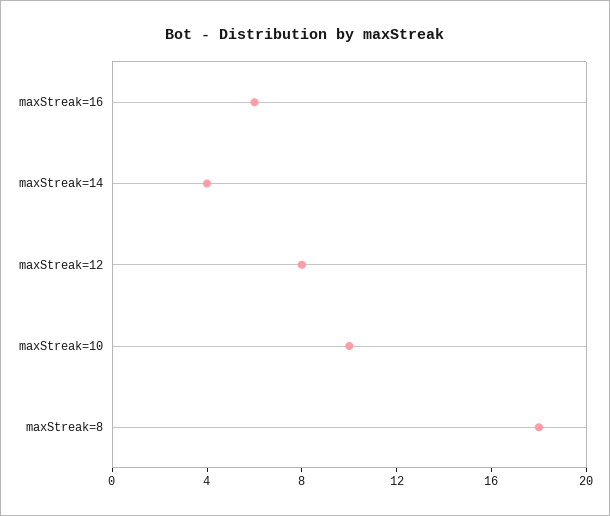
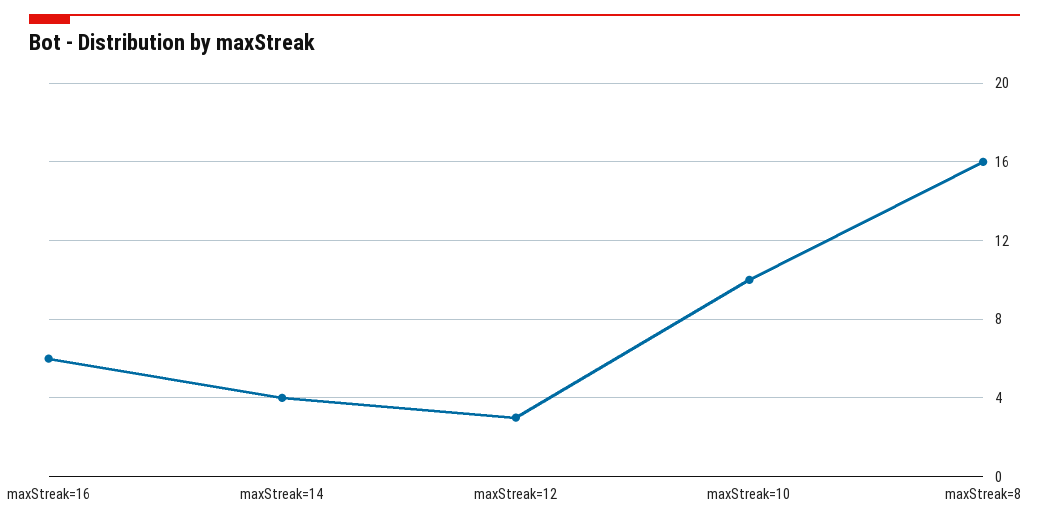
maxStreak=12: 8 -> 3
maxStreak=8: 18 -> 16

